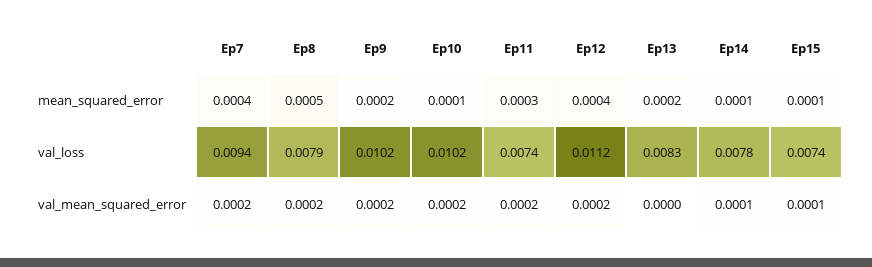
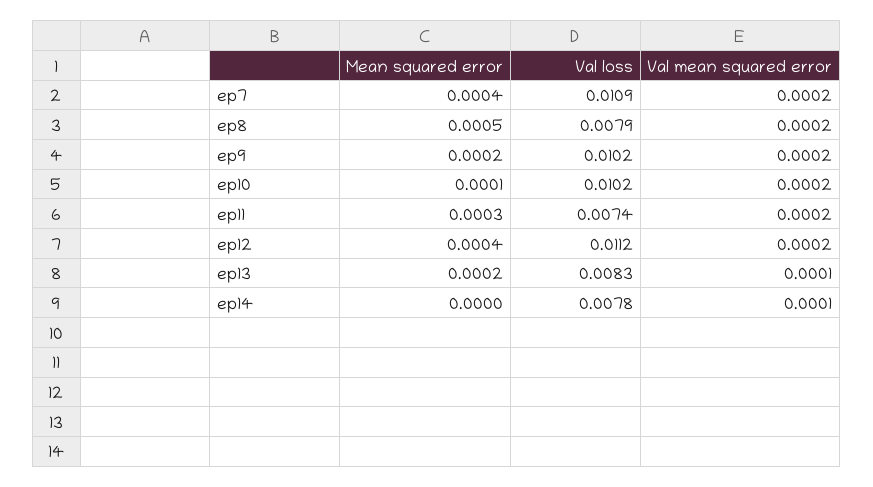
Ep14, mean_squared_error: 0.0001 -> 0
Ep15, mean_squared_error: 0.0001 -> none
Ep7, val_loss: 0.0094 -> 0.0109
Ep15, val_loss: 0.0074 -> none
Ep13, val_mean_squared_error: 0 -> 0.0001
Ep15, val_mean_squared_error: 0.0001 -> none

